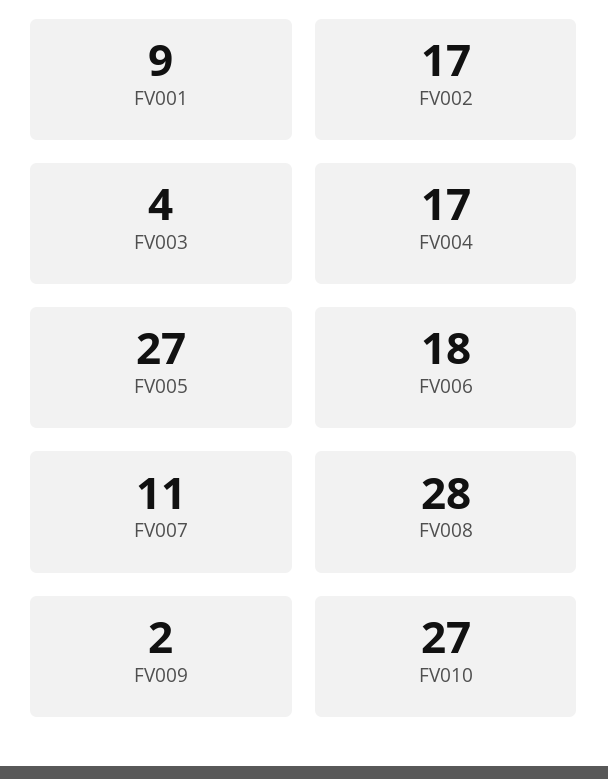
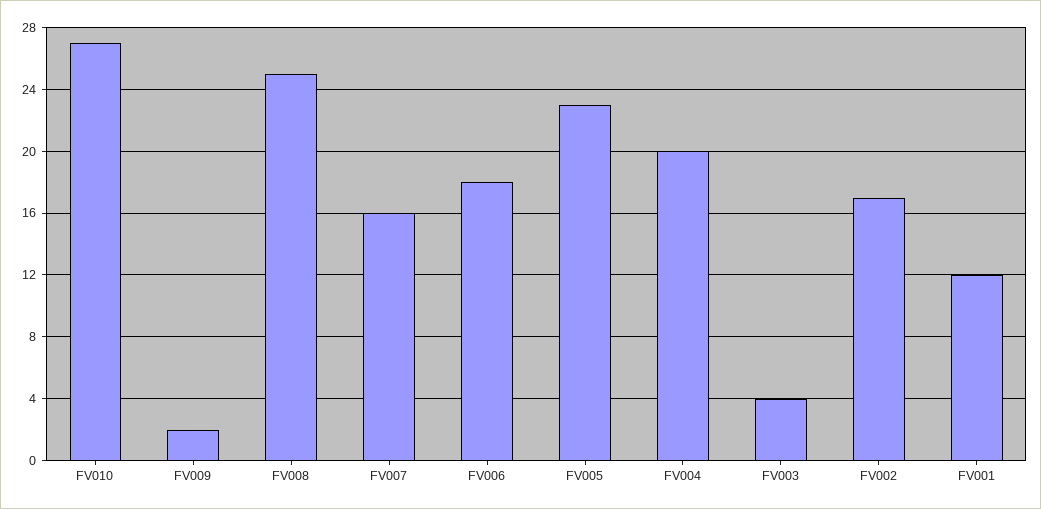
FV001: 9 -> 12
FV004: 17 -> 20
FV005: 27 -> 23
FV007: 11 -> 16
FV008: 28 -> 25

